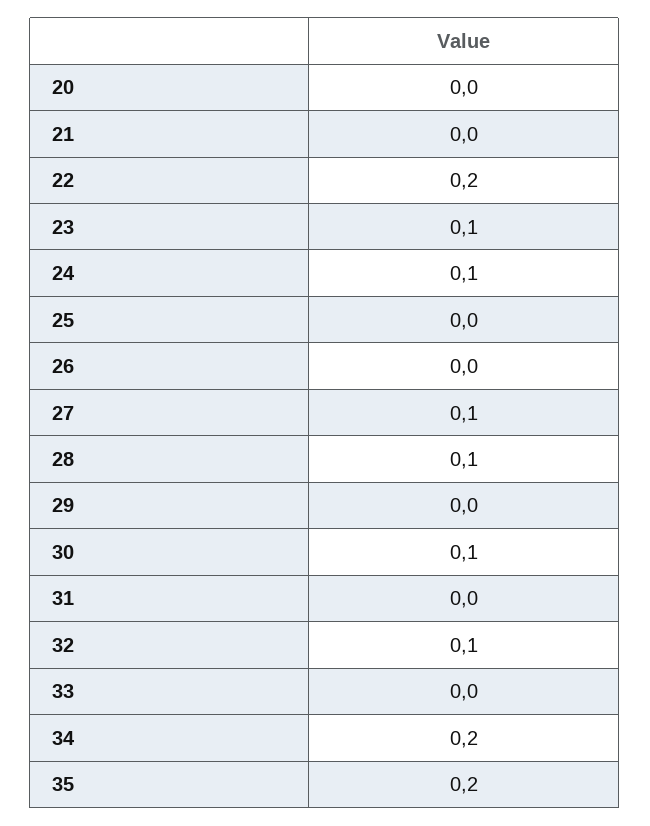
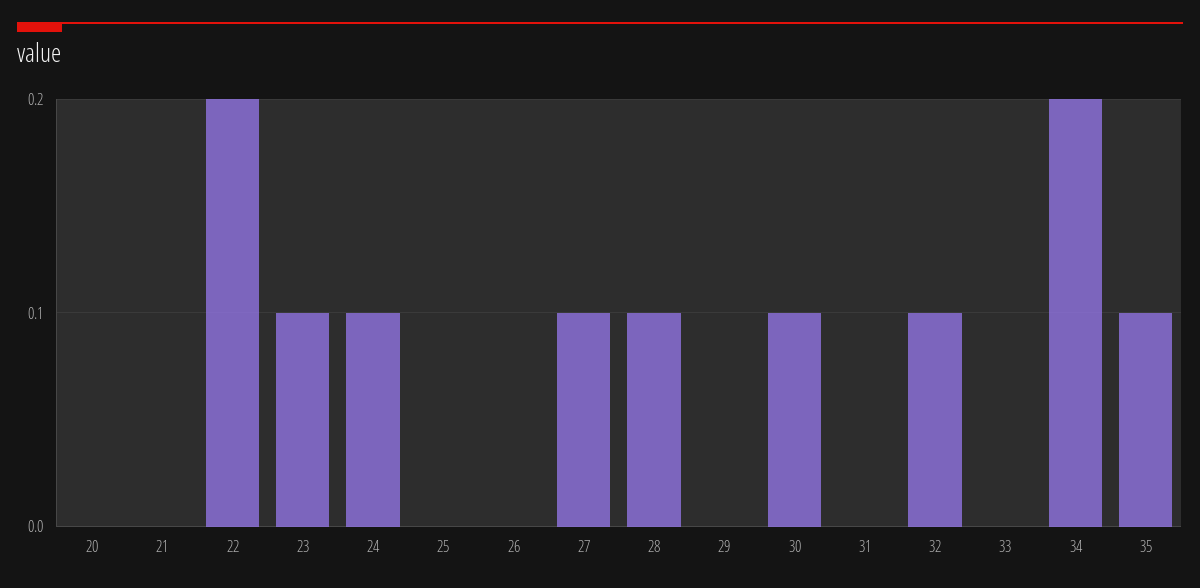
35: 0.2 -> 0.1

